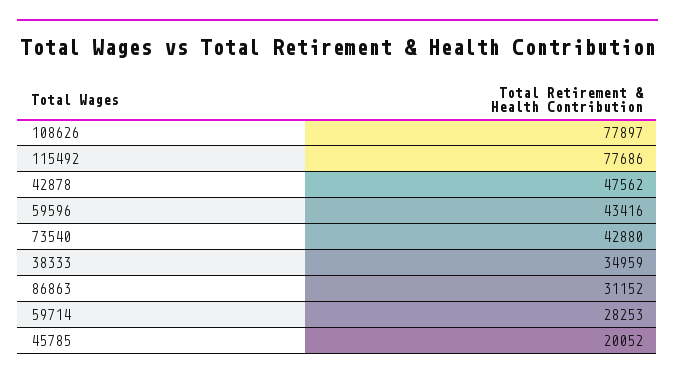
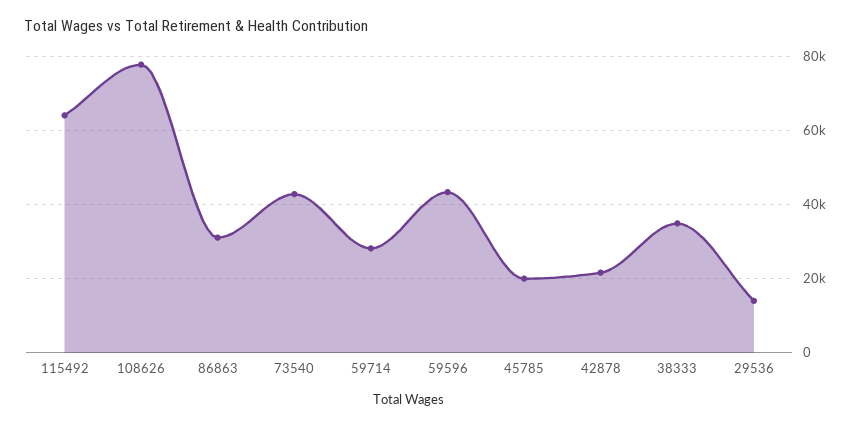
115492: 77686 -> 64000
42878: 47562 -> 22000
29536: none -> 14000

